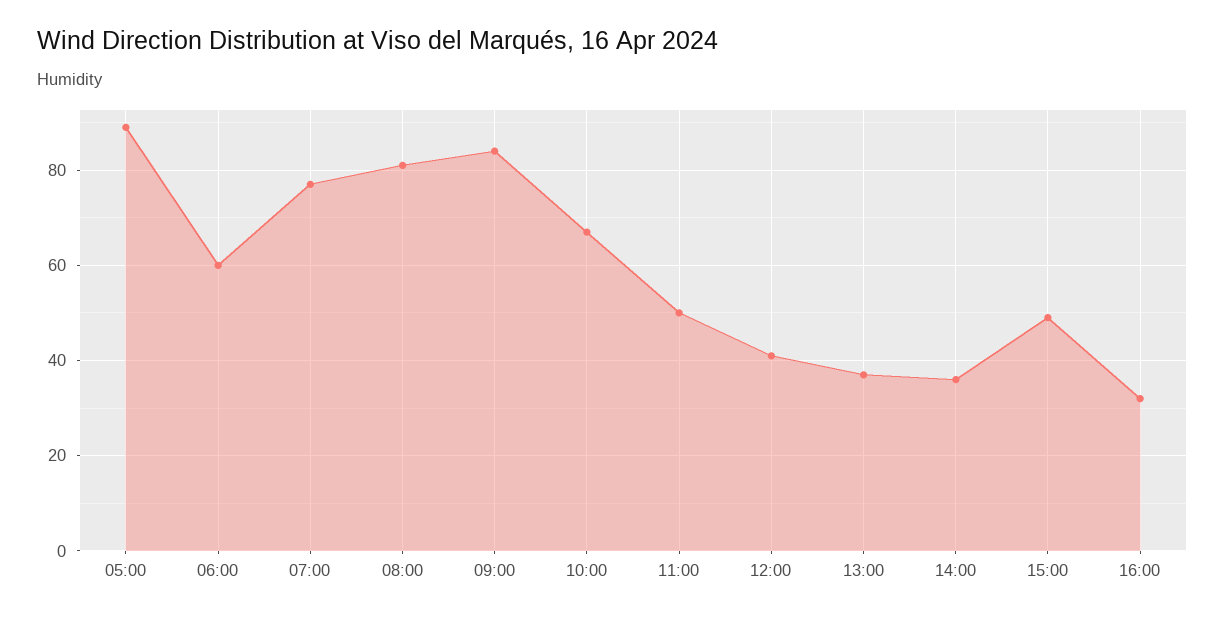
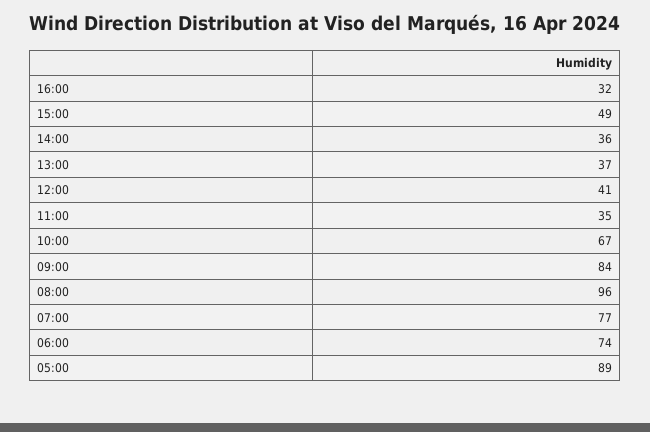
06:00: 60 -> 74
08:00: 80 -> 96
11:00: 50 -> 35

